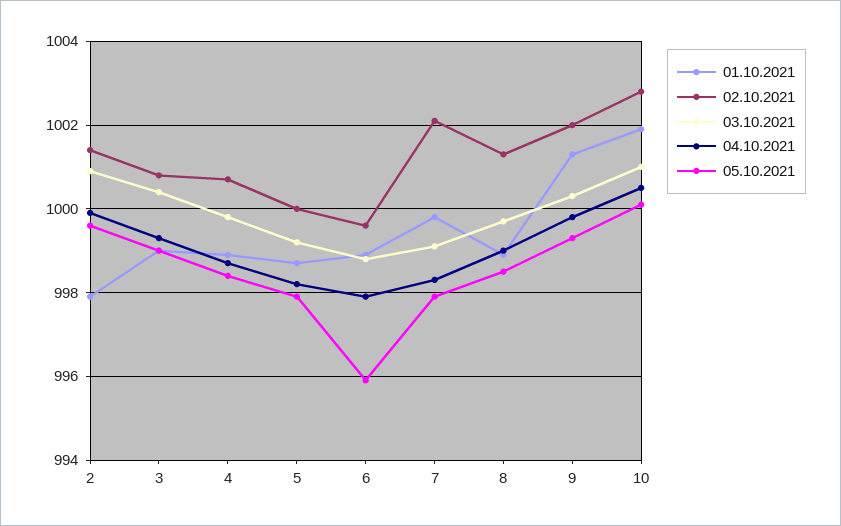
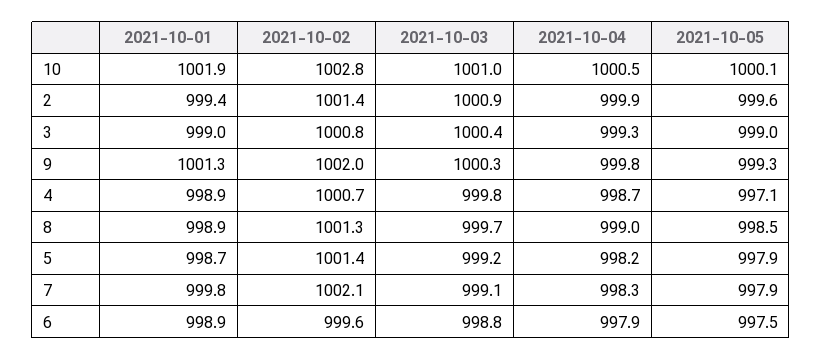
01.10.2021, 2: 998 -> 999.4
05.10.2021, 4: 998.5 -> 997.1
02.10.2021, 5: 1000 -> 1001.4
05.10.2021, 6: 996 -> 997.5

